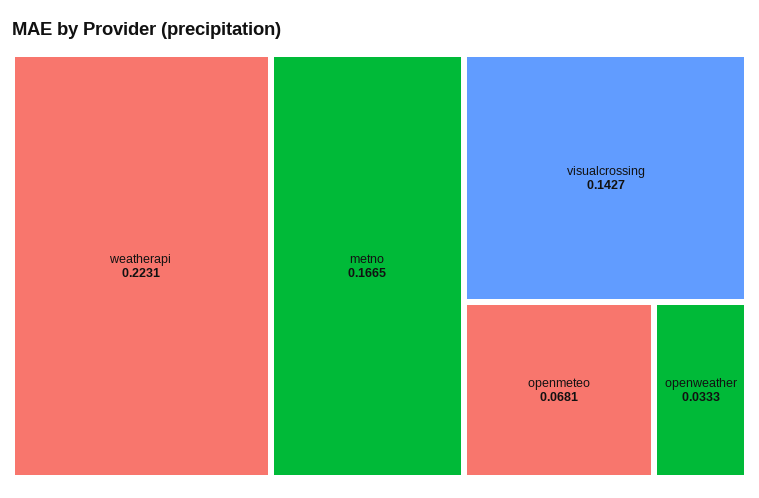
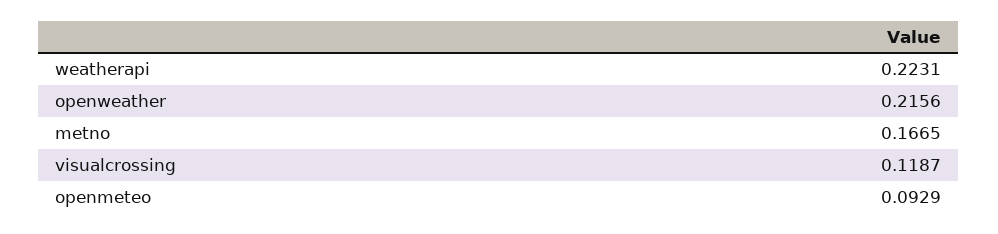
visualcrossing: 0.1427 -> 0.1187
openmeteo: 0.0681 -> 0.0929
openweather: 0.0333 -> 0.2156

